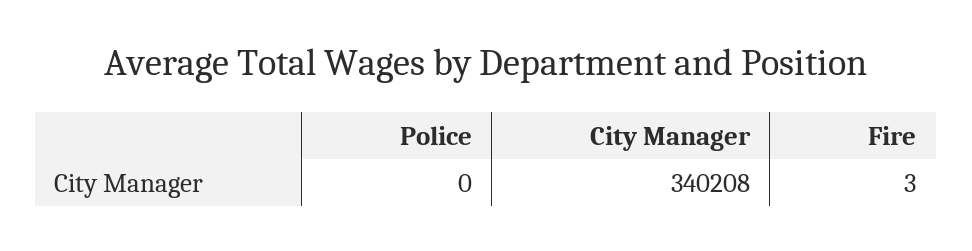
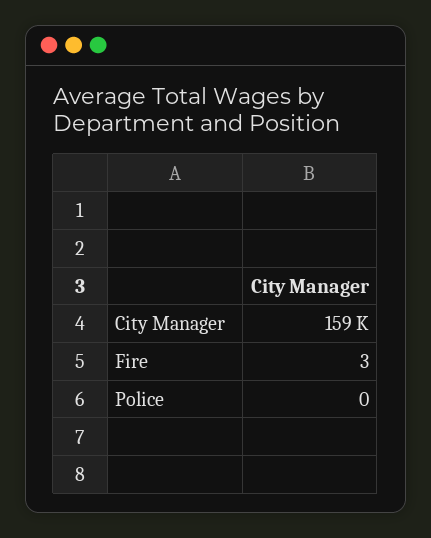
City Manager: 340208 -> 159000

